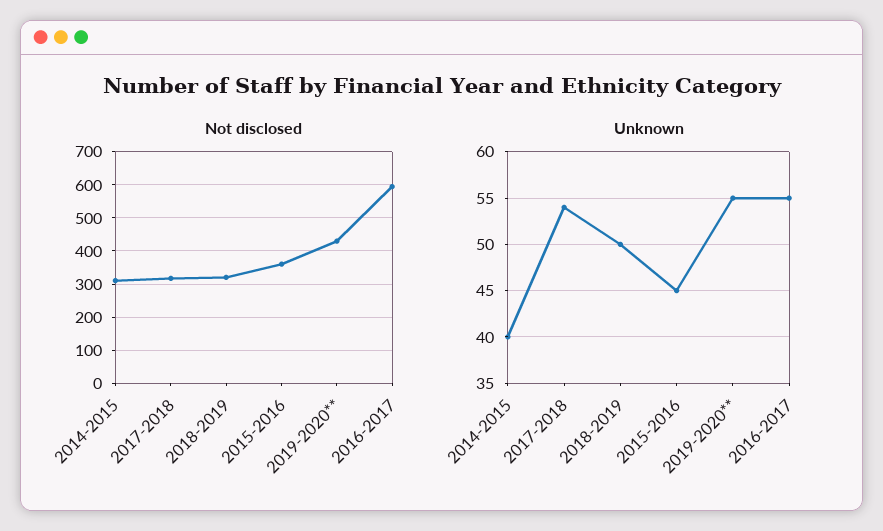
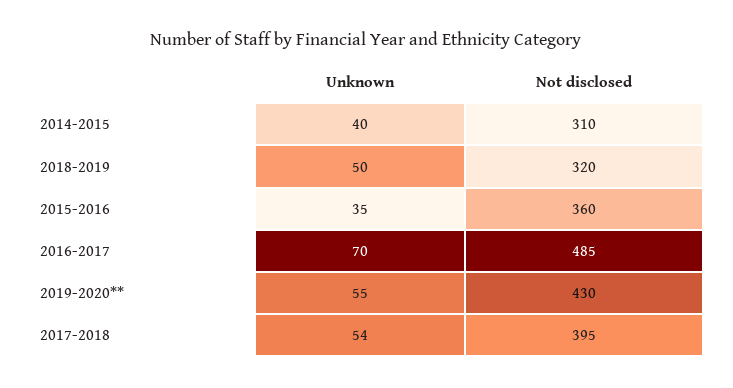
Not disclosed, 2017-2018: 320 -> 395
Not disclosed, 2016-2017: 600 -> 485
Unknown, 2015-2016: 45 -> 35
Unknown, 2016-2017: 55 -> 70

